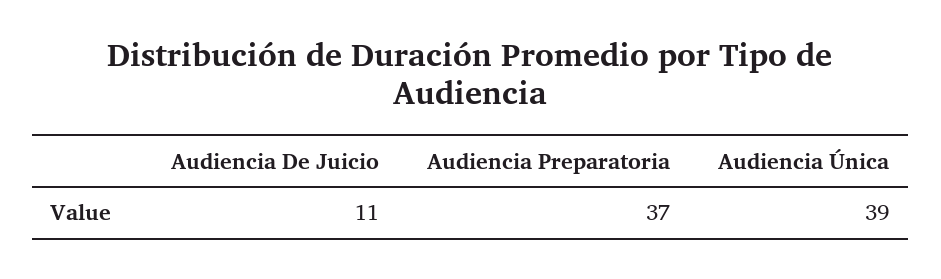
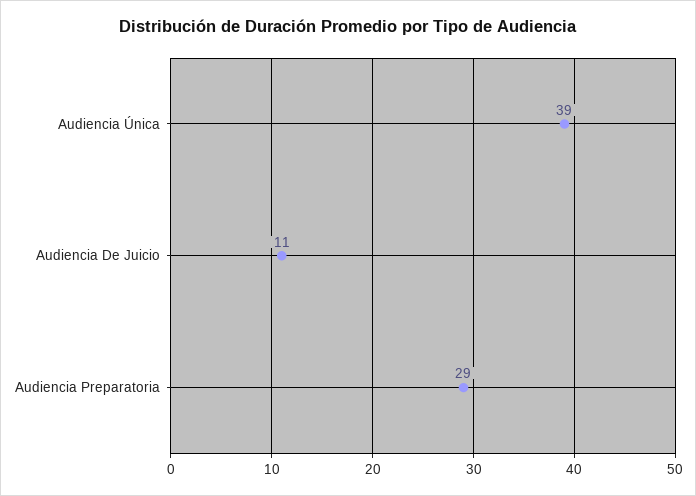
Audiencia Preparatoria: 37 -> 29

